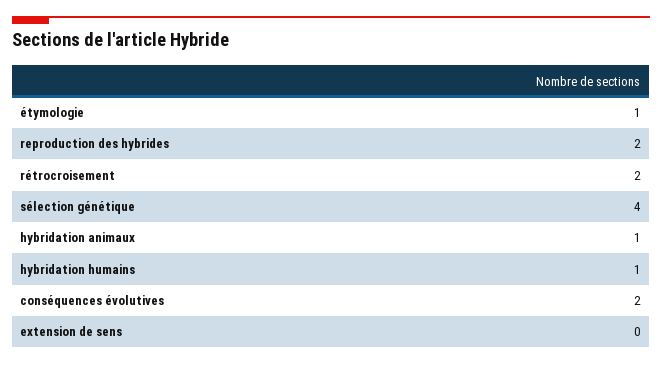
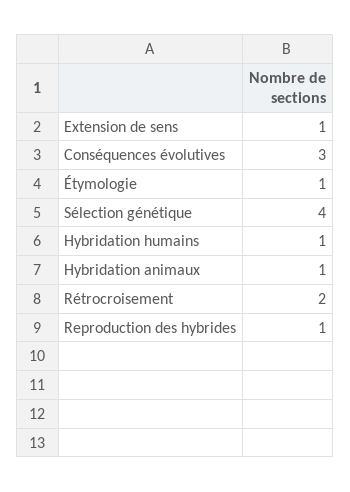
reproduction des hybrides: 2 -> 1
conséquences évolutives: 2 -> 3
extension de sens: 0 -> 1

